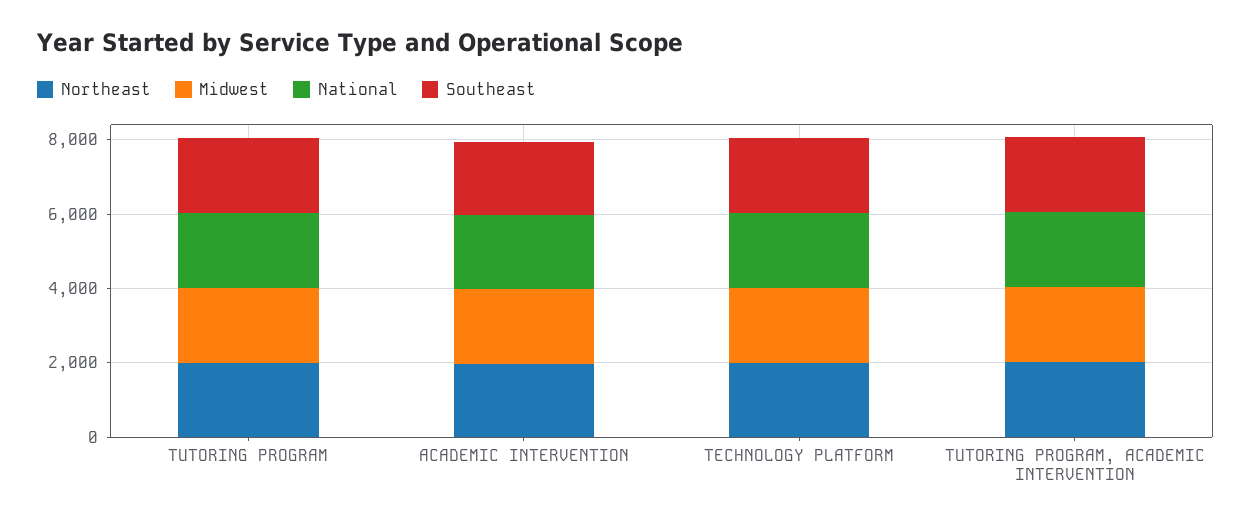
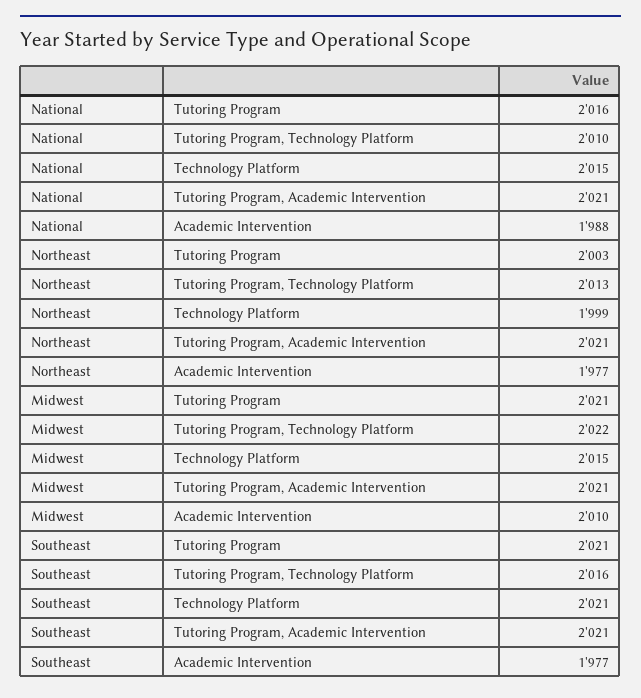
National, Tutoring Program, Technology Platform: none -> 2010
Northeast, Tutoring Program, Technology Platform: none -> 2013
Midwest, Tutoring Program, Technology Platform: none -> 2022
Southeast, Tutoring Program, Technology Platform: none -> 2016

